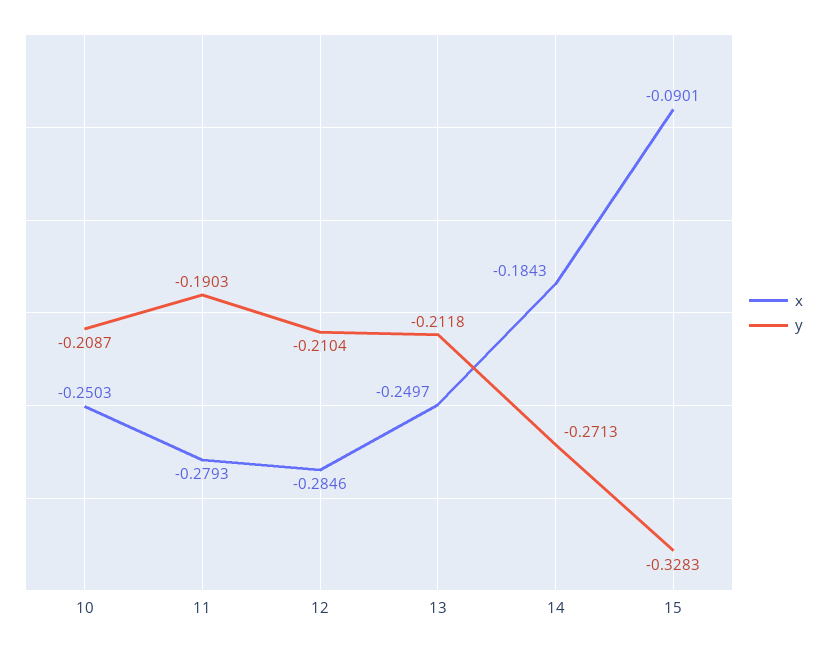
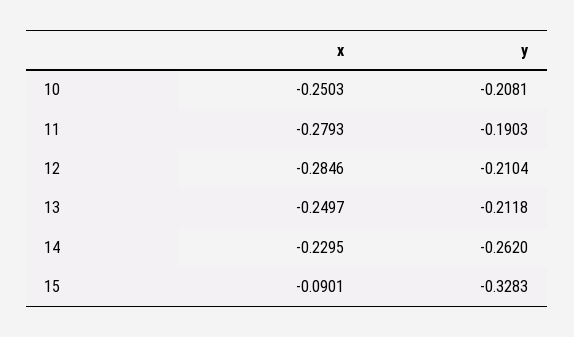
y, 10: -0.2087 -> -0.2081
x, 14: -0.1843 -> -0.2295
y, 14: -0.2713 -> -0.262

